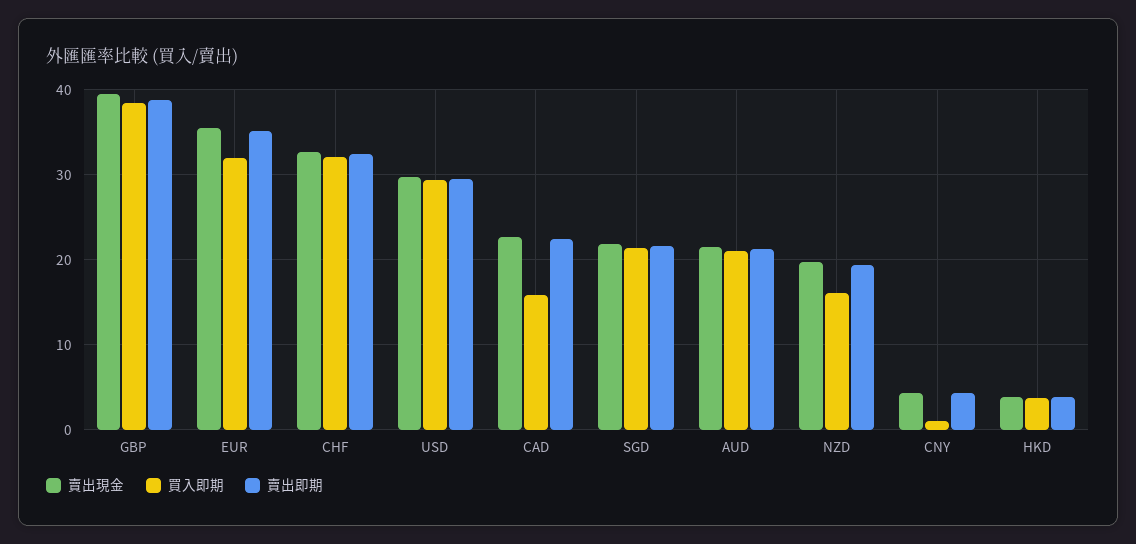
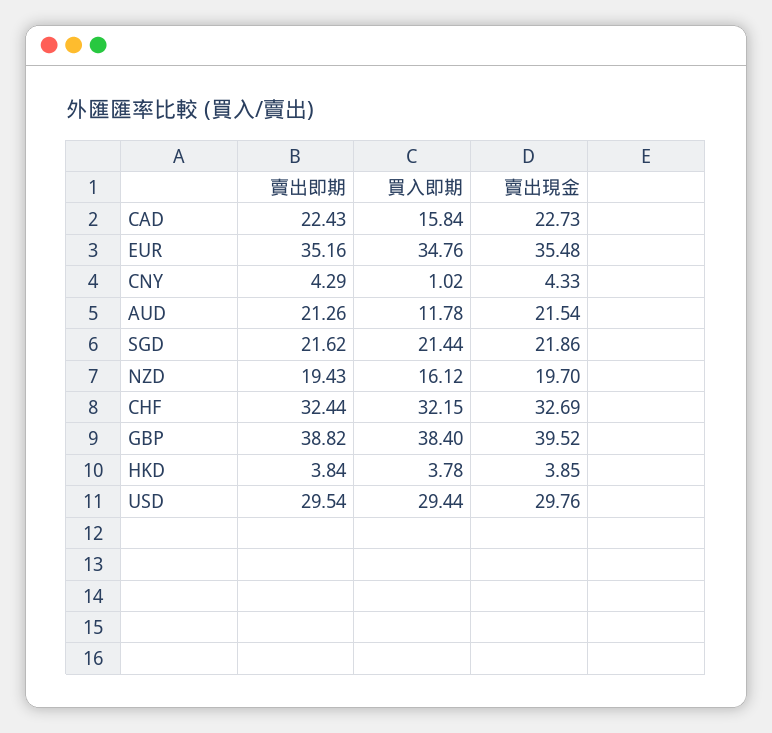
買入即期, EUR: 32 -> 34.76
買入即期, AUD: 21 -> 11.78

